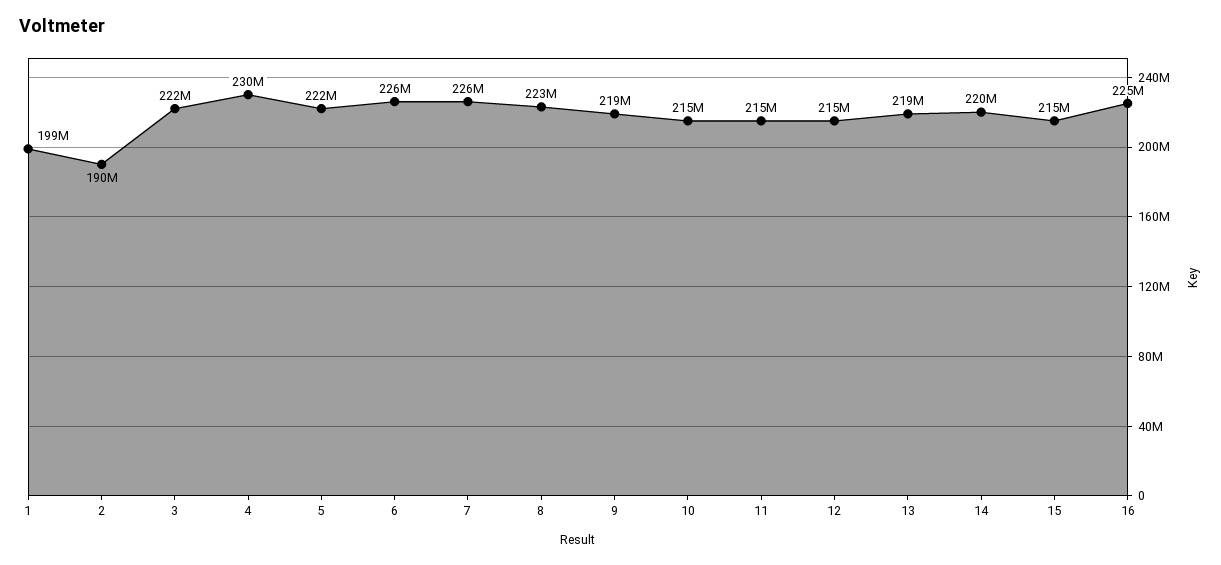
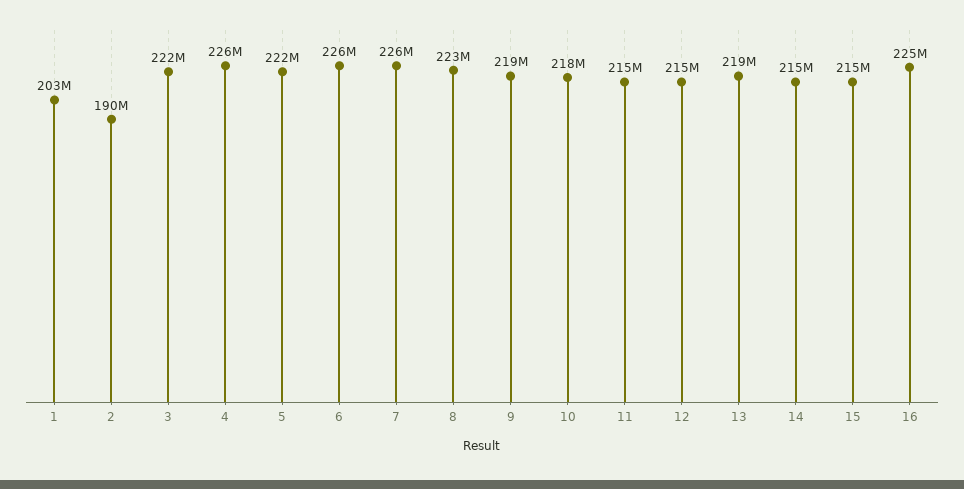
1: 199000000 -> 203000000
4: 230000000 -> 226000000
10: 215000000 -> 218000000
14: 220000000 -> 215000000

